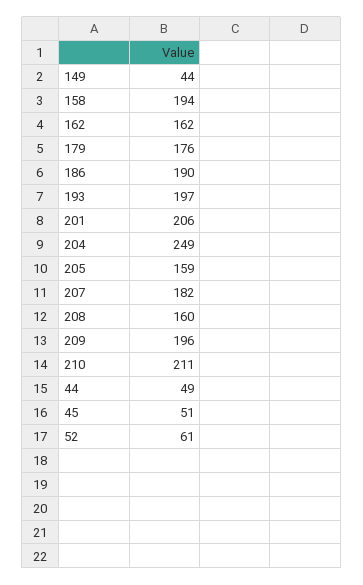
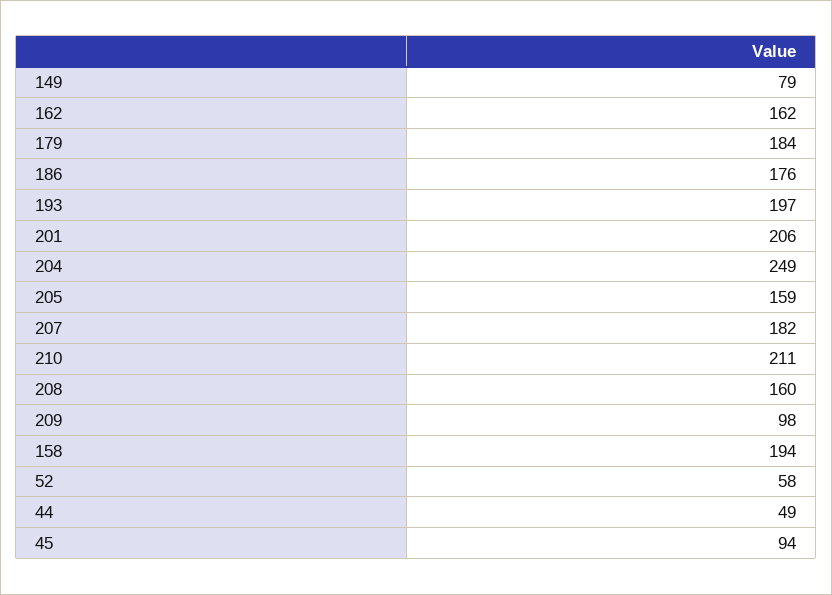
149: 44 -> 79
179: 176 -> 184
186: 190 -> 176
209: 196 -> 98
45: 51 -> 94
52: 61 -> 58

